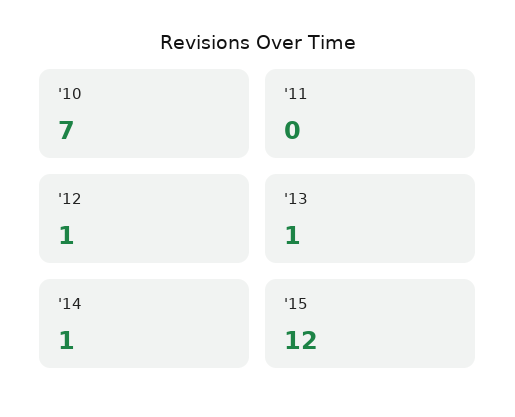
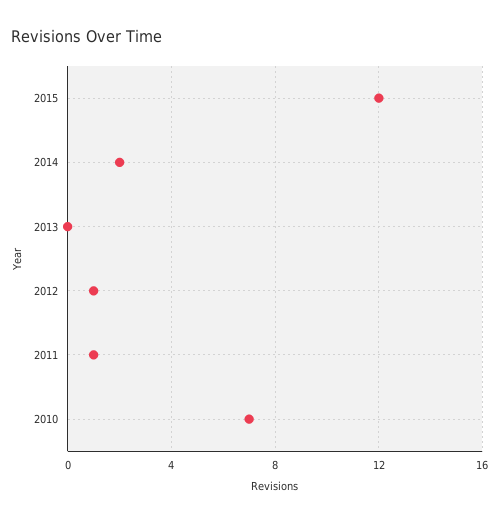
'11: 0 -> 1
'13: 1 -> 0
'14: 1 -> 2

